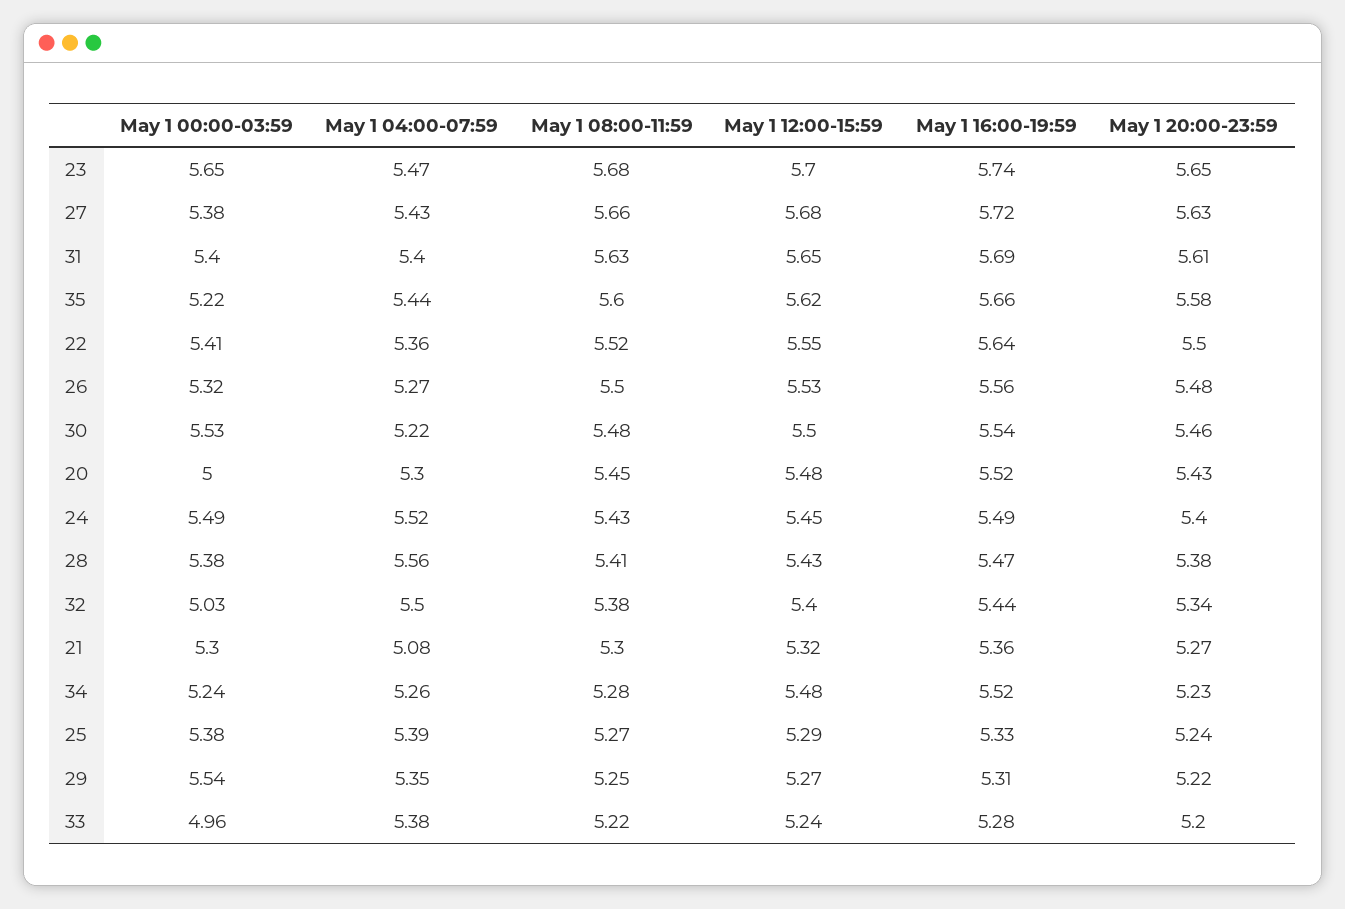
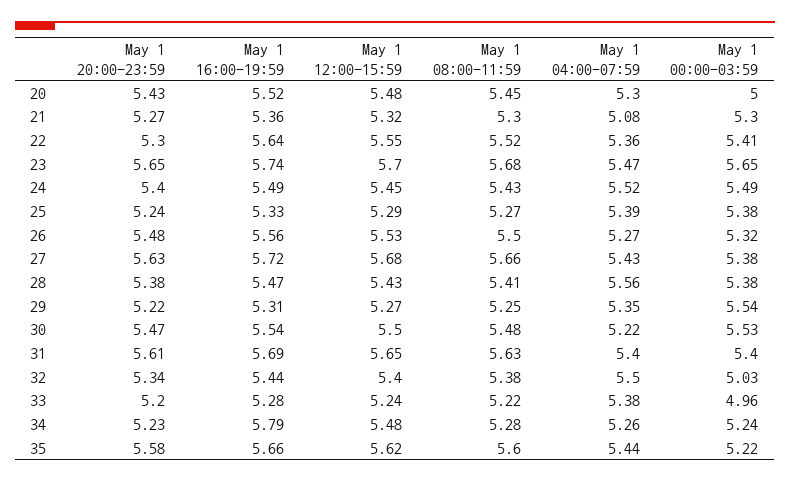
May 1 20:00-23:59, 22: 5.5 -> 5.3
May 1 20:00-23:59, 30: 5.46 -> 5.47
May 1 16:00-19:59, 34: 5.52 -> 5.79

